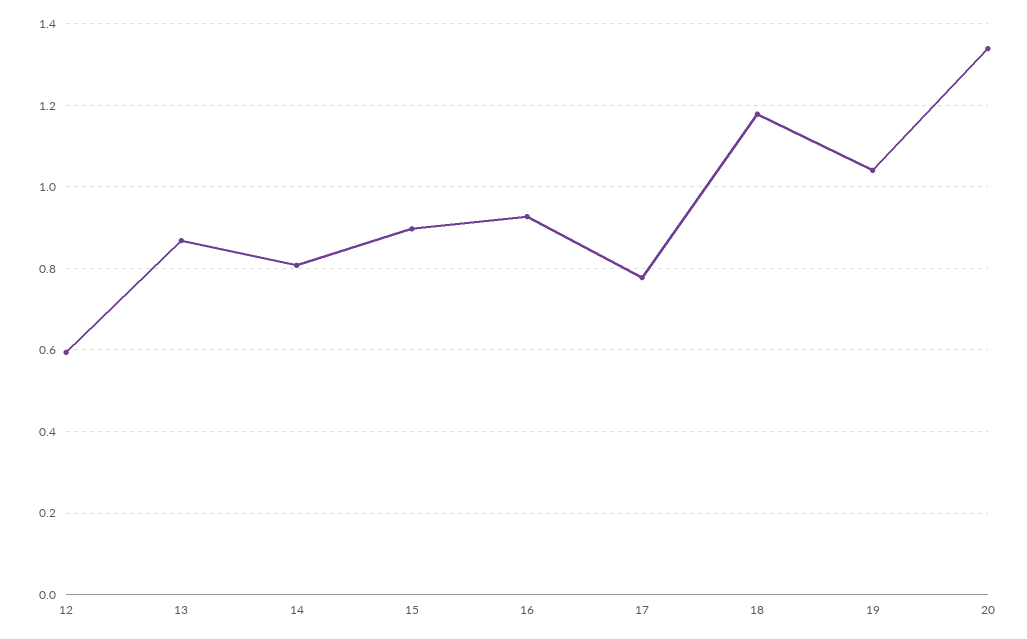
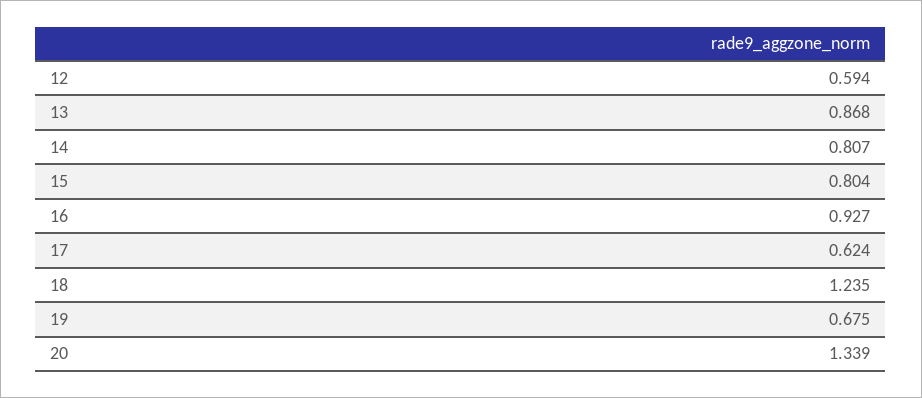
15: 0.9 -> 0.804
17: 0.78 -> 0.624
18: 1.18 -> 1.235
19: 1.04 -> 0.675

